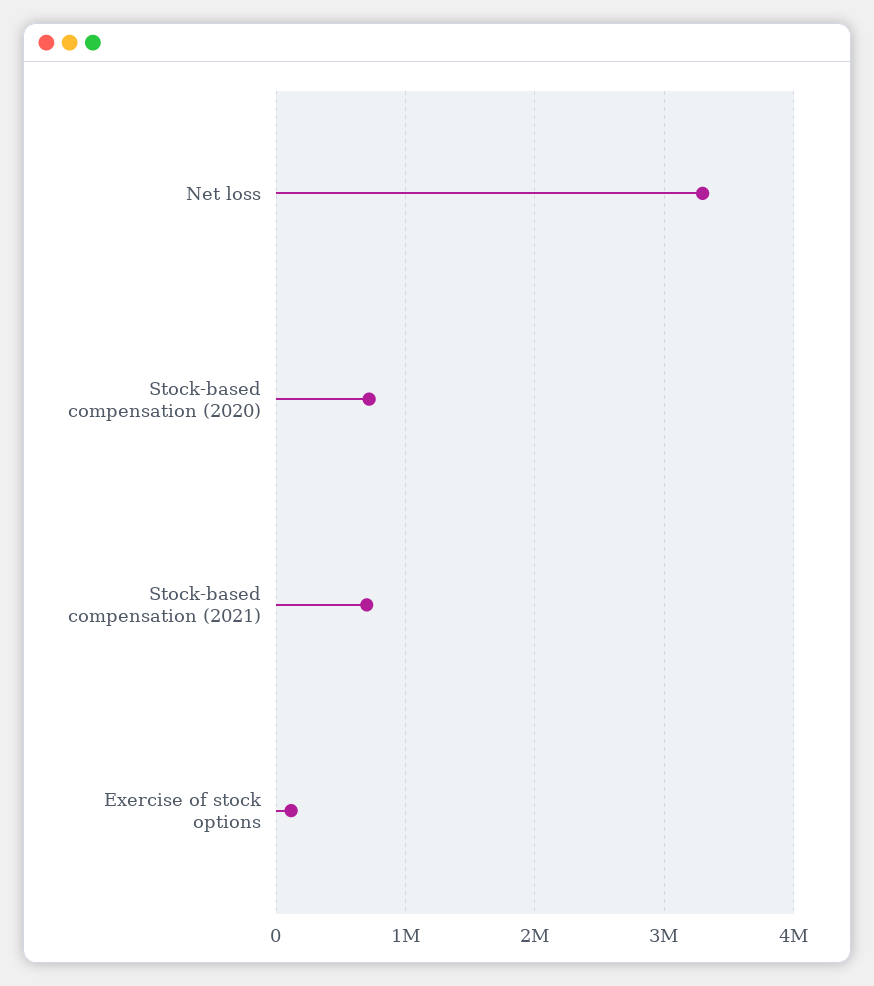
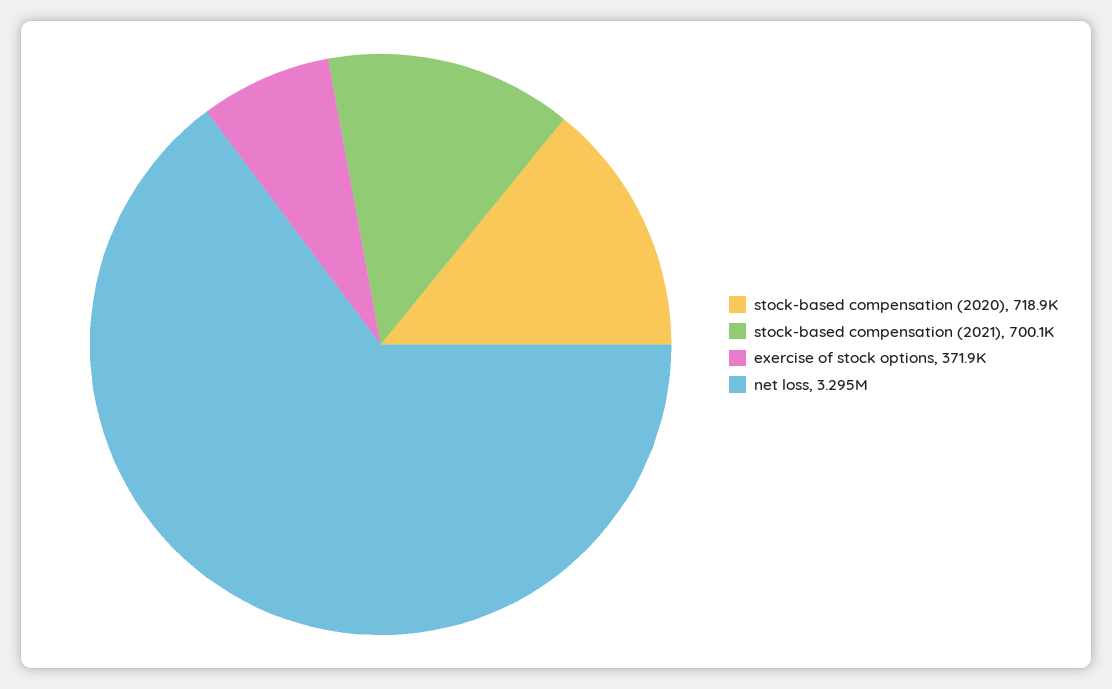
Exercise of stock options: 100000 -> 371900

